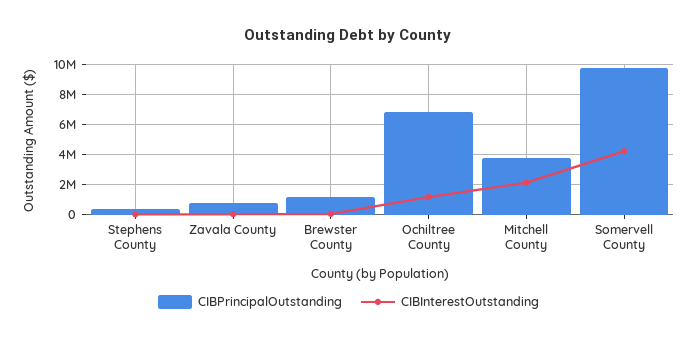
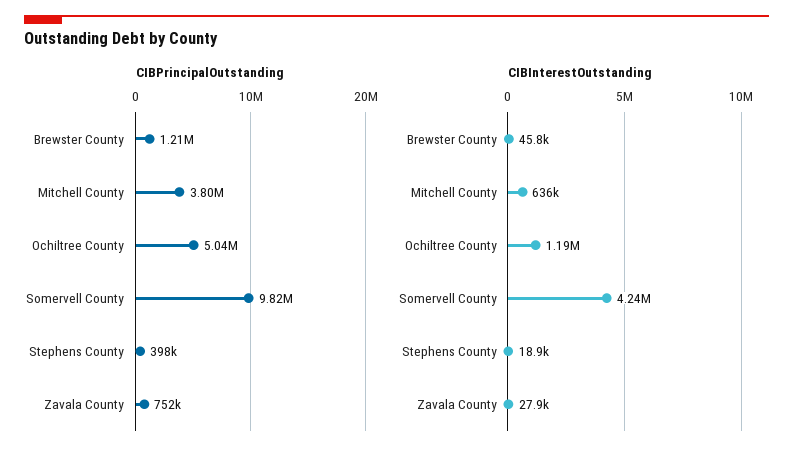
CIBPrincipalOutstanding, Ochiltree County: 7000000 -> 5040000
CIBInterestOutstanding, Mitchell County: 2000000 -> 636000

